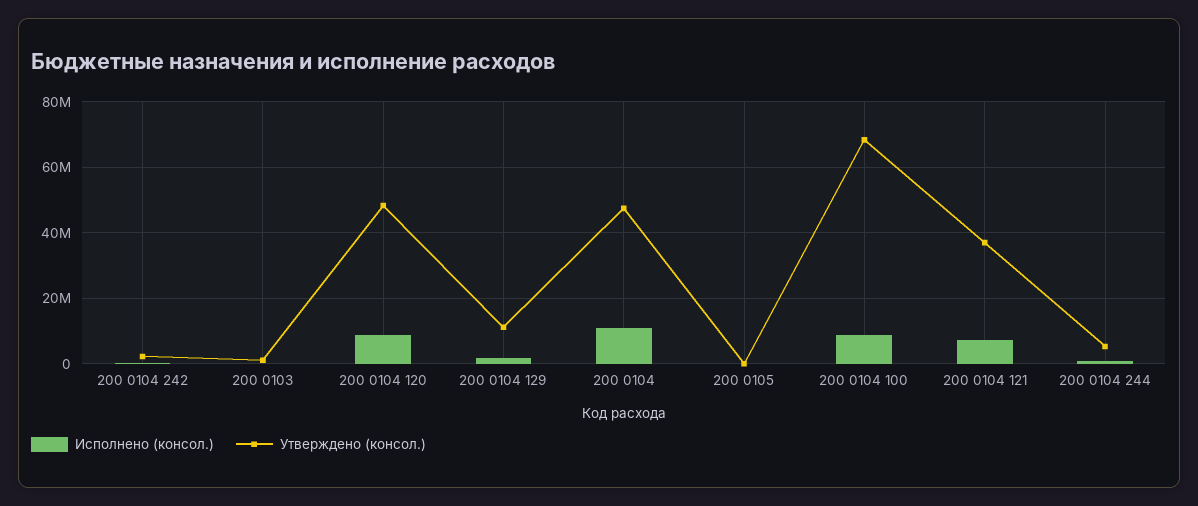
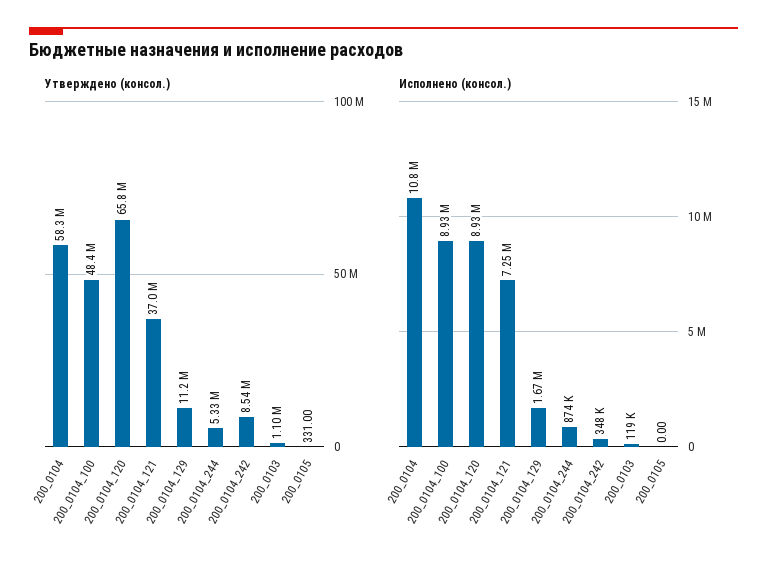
Утверждено (консол.), 200 0104 242: 2000000 -> 8540000
Утверждено (консол.), 200 0104 120: 48000000 -> 65800000
Утверждено (консол.), 200 0104: 48000000 -> 58300000
Утверждено (консол.), 200 0104 100: 68000000 -> 48400000

